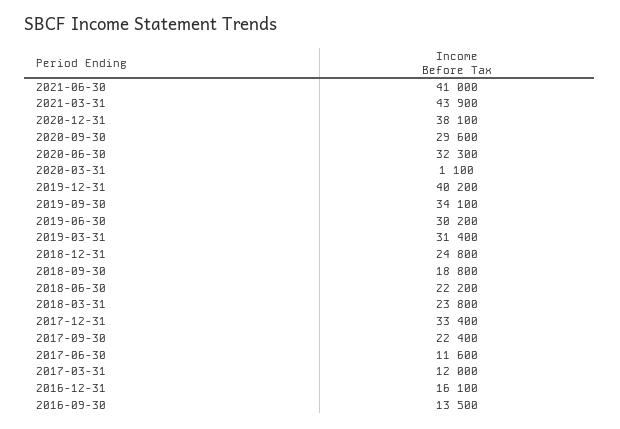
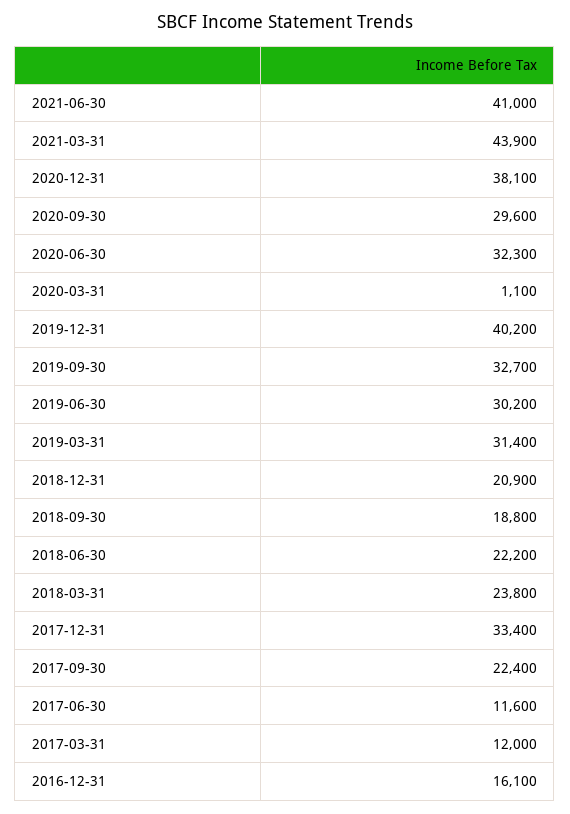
2019-09-30: 34100 -> 32700
2018-12-31: 24800 -> 20900
2016-09-30: 13500 -> none

